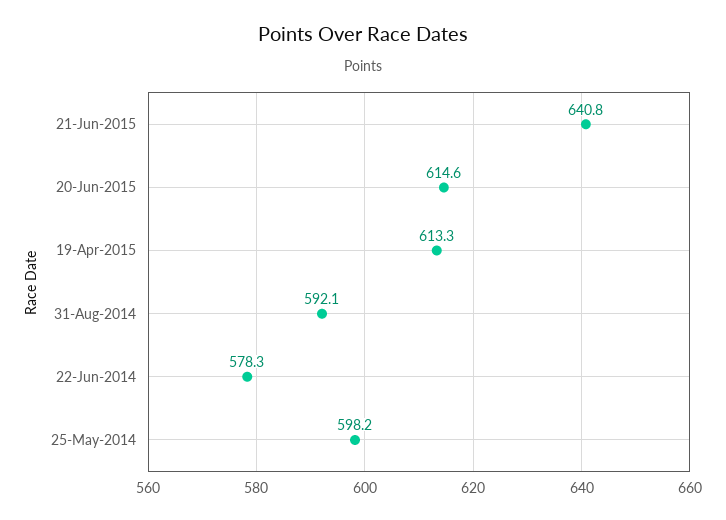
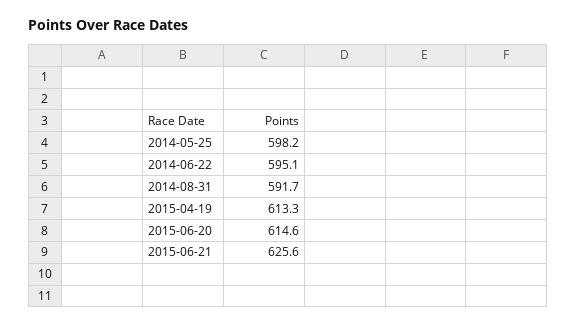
21-Jun-2015: 640.8 -> 625.6
31-Aug-2014: 592.1 -> 591.7
22-Jun-2014: 578.3 -> 595.1

